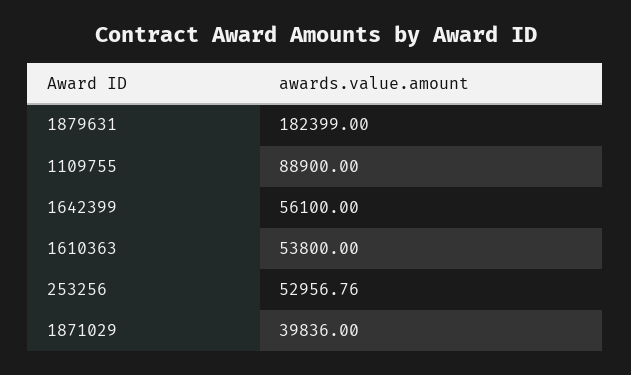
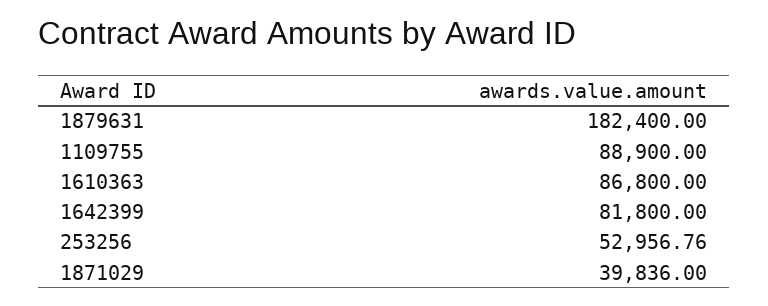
1879631: 182399 -> 182400
1642399: 56100 -> 81800
1610363: 53800 -> 86800

